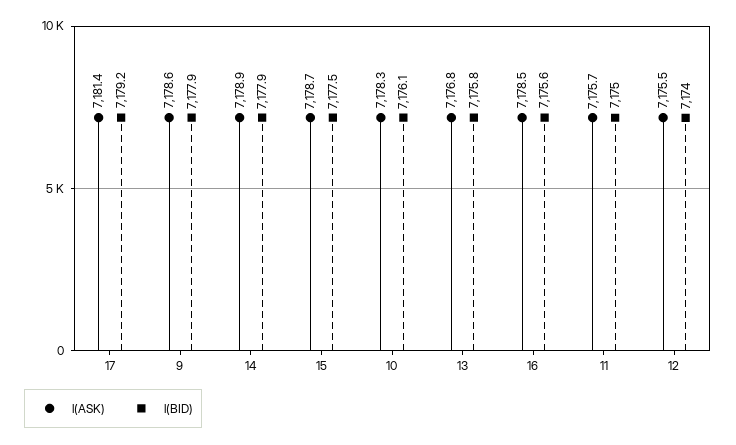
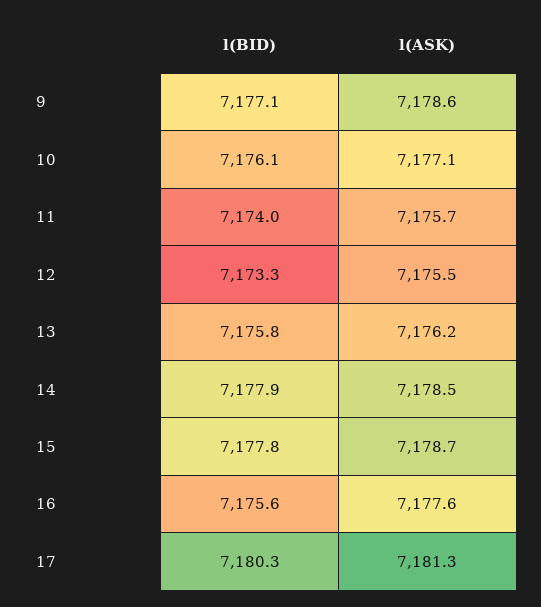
l(ASK), 17: 7181.4 -> 7181.3
l(BID), 17: 7179.2 -> 7180.3
l(BID), 9: 7177.9 -> 7177.1
l(ASK), 14: 7178.9 -> 7178.5
l(BID), 15: 7177.5 -> 7177.8
l(ASK), 10: 7178.3 -> 7177.1
l(ASK), 13: 7176.8 -> 7176.2
l(ASK), 16: 7178.5 -> 7177.6
l(BID), 11: 7175 -> 7174
l(BID), 12: 7174 -> 7173.3

